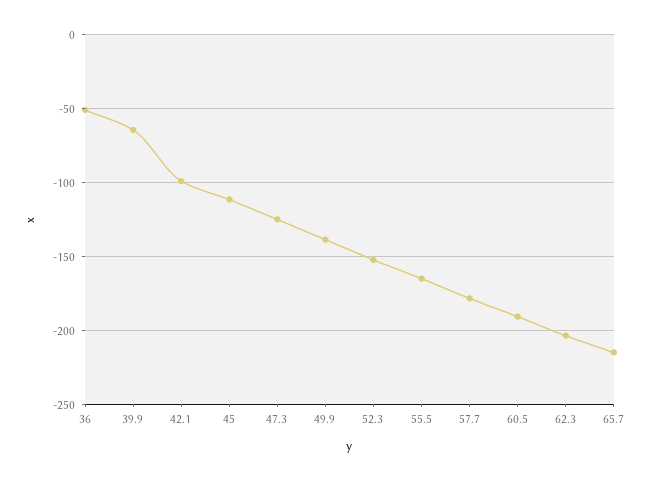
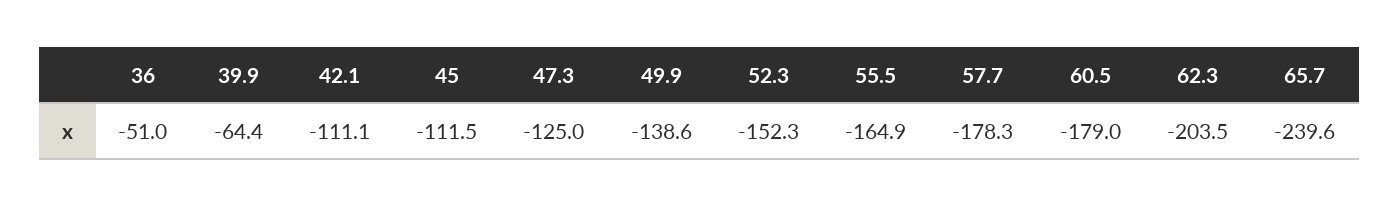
42.1: -100 -> -111.1
60.5: -190 -> -179
65.7: -215 -> -239.6

